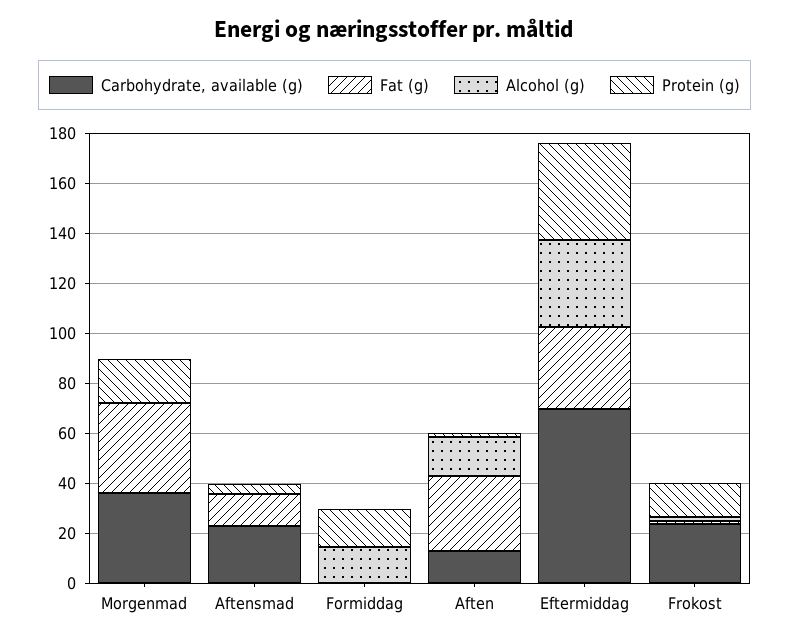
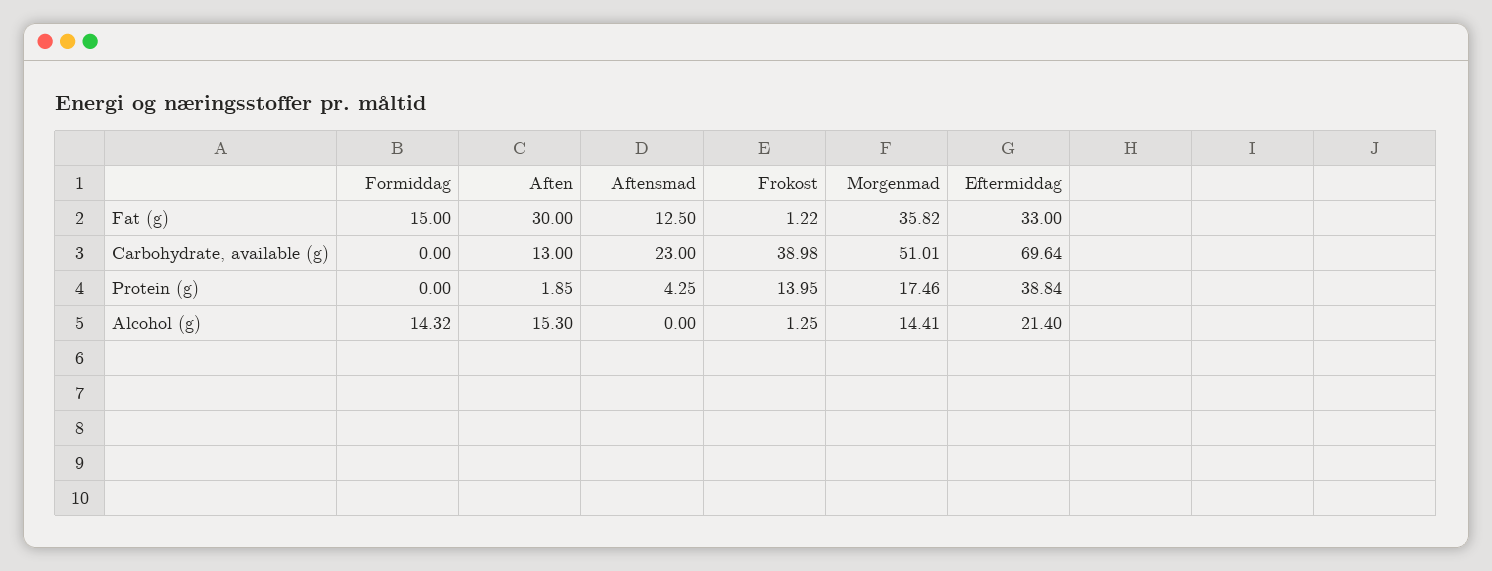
Carbohydrate, available (g), Morgenmad: 35 -> 51.01
Alcohol (g), Morgenmad: 0 -> 14.41
Fat (g), Formiddag: 0 -> 15
Protein (g), Formiddag: 15 -> 0
Alcohol (g), Eftermiddag: 35 -> 21.4
Carbohydrate, available (g), Frokost: 25 -> 38.98

